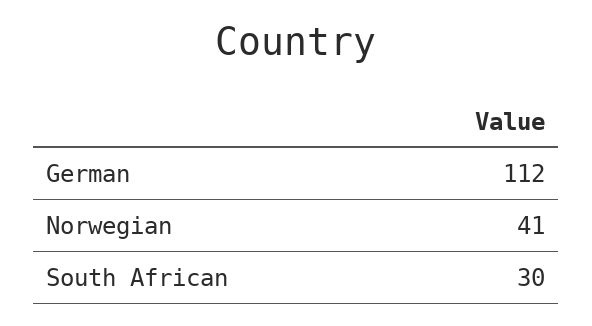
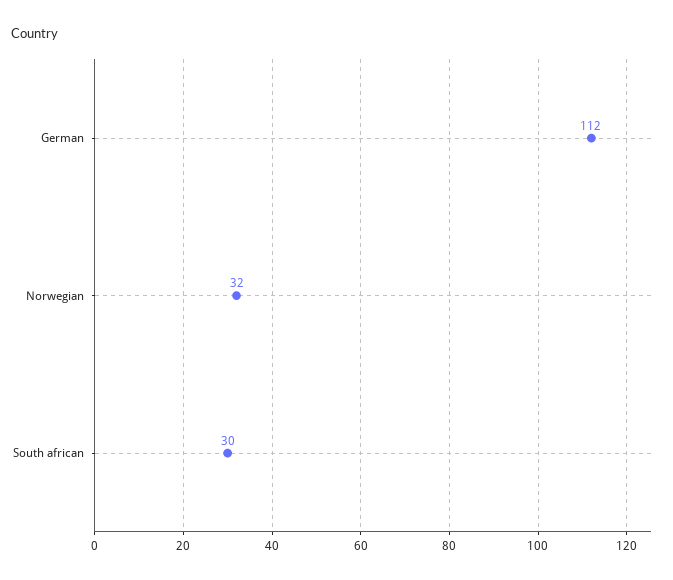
Norwegian: 41 -> 32

